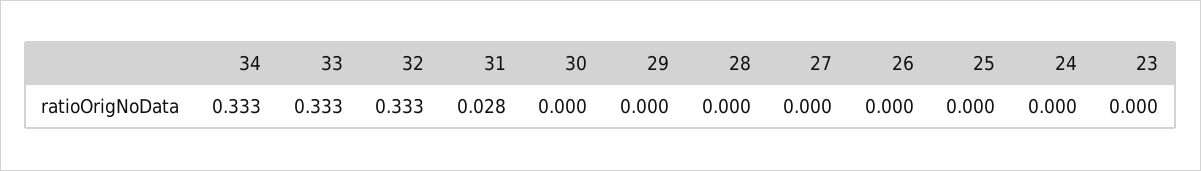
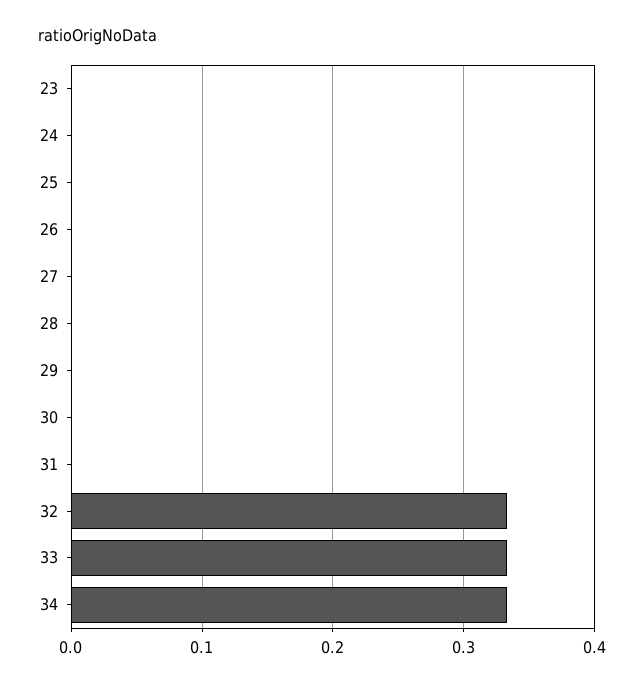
31: 0.028 -> 0

